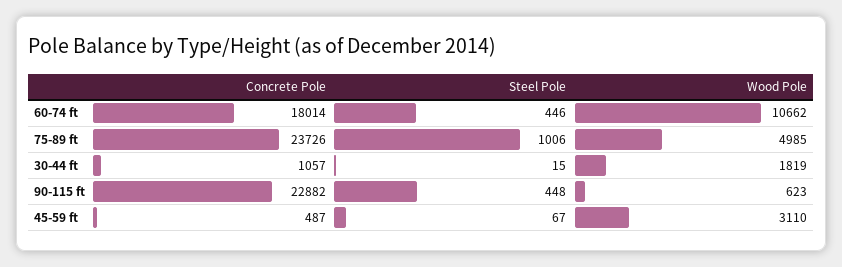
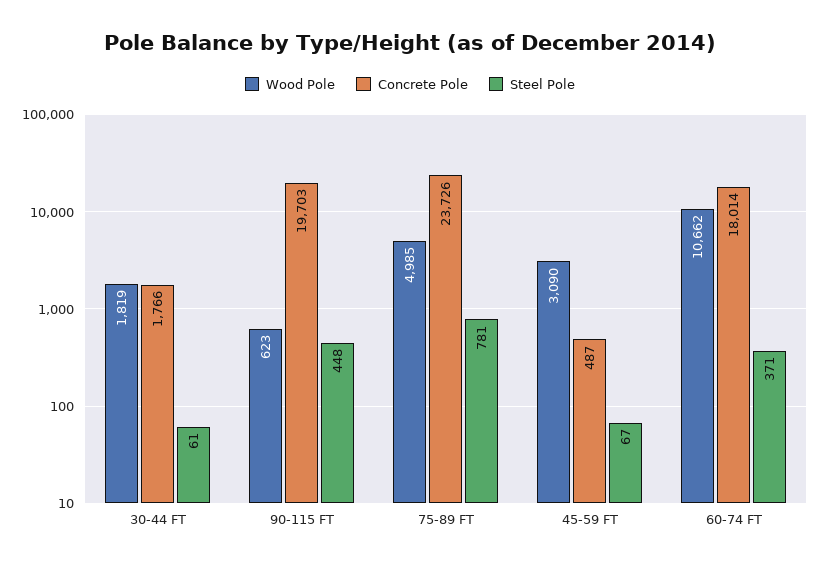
Steel Pole, 60-74 ft: 446 -> 371
Steel Pole, 75-89 ft: 1006 -> 781
Concrete Pole, 30-44 ft: 1057 -> 1766
Steel Pole, 30-44 ft: 15 -> 61
Concrete Pole, 90-115 ft: 22882 -> 19703
Wood Pole, 45-59 ft: 3110 -> 3090

